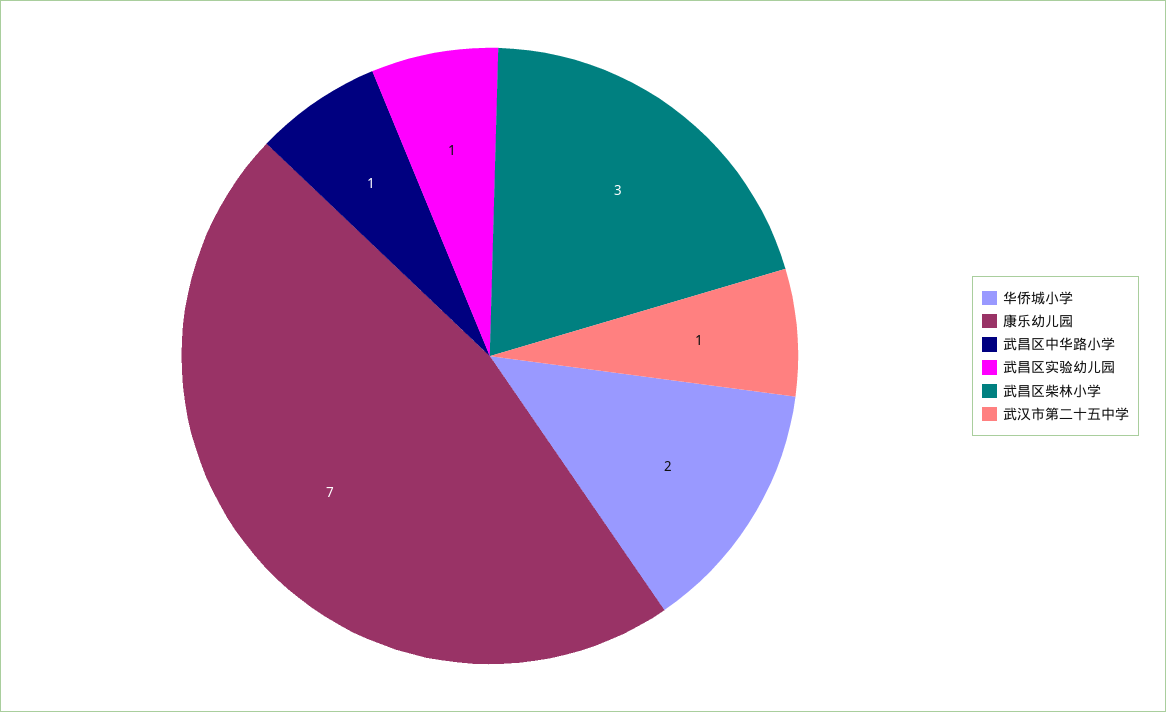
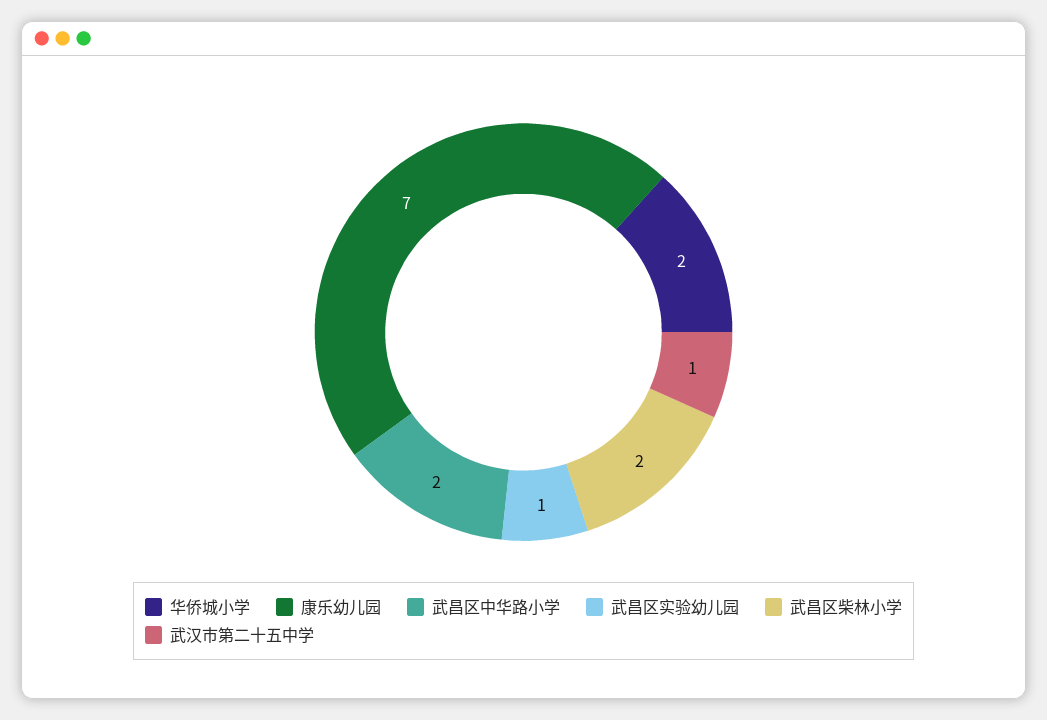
武昌区中华路小学: 1 -> 2
武昌区柴林小学: 3 -> 2

